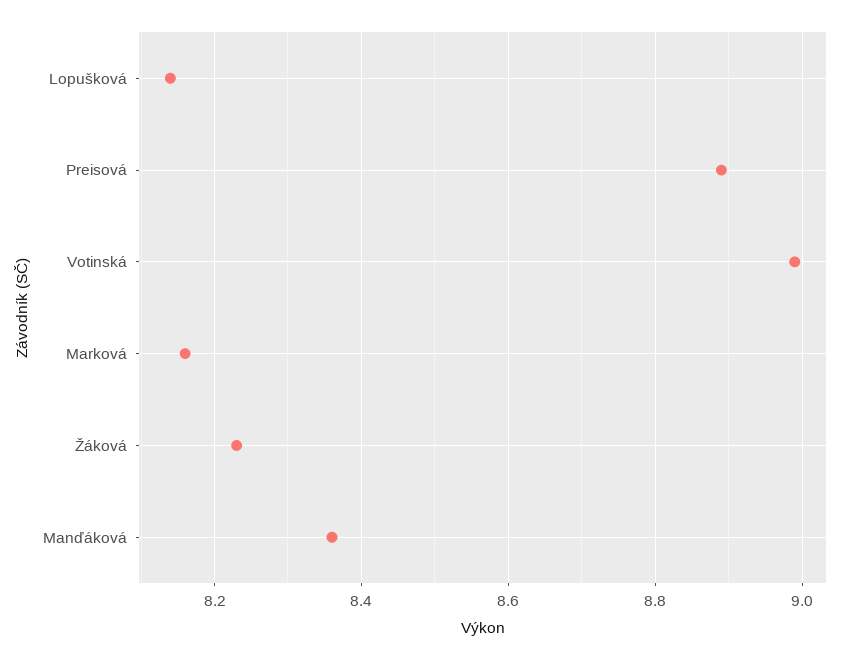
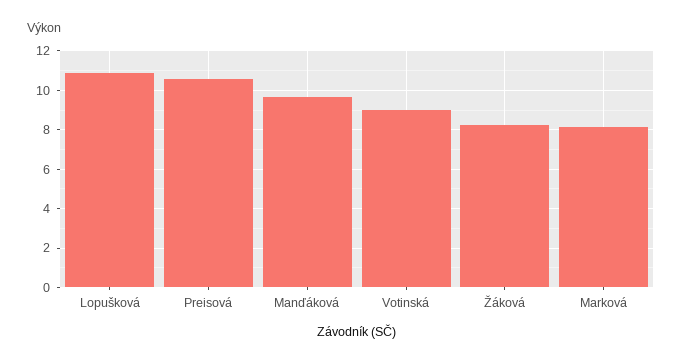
Lopušková: 8.15 -> 11
Preisová: 8.9 -> 10.5
Manďáková: 8.35 -> 9.5

